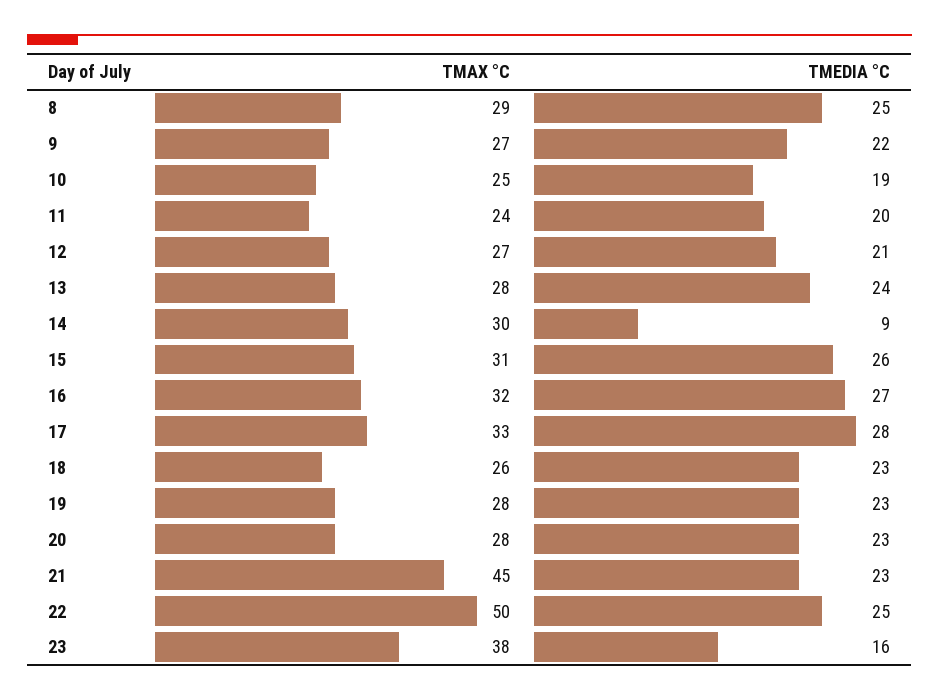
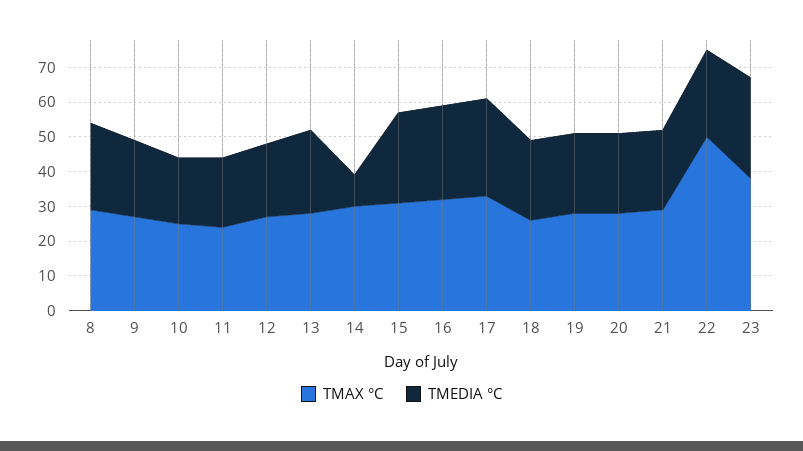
TMAX °C, 21: 45 -> 30
TMEDIA °C, 23: 16 -> 30

